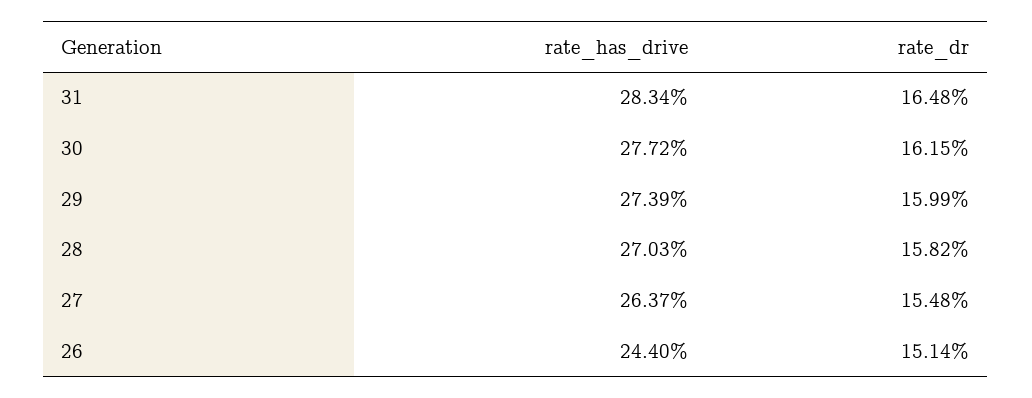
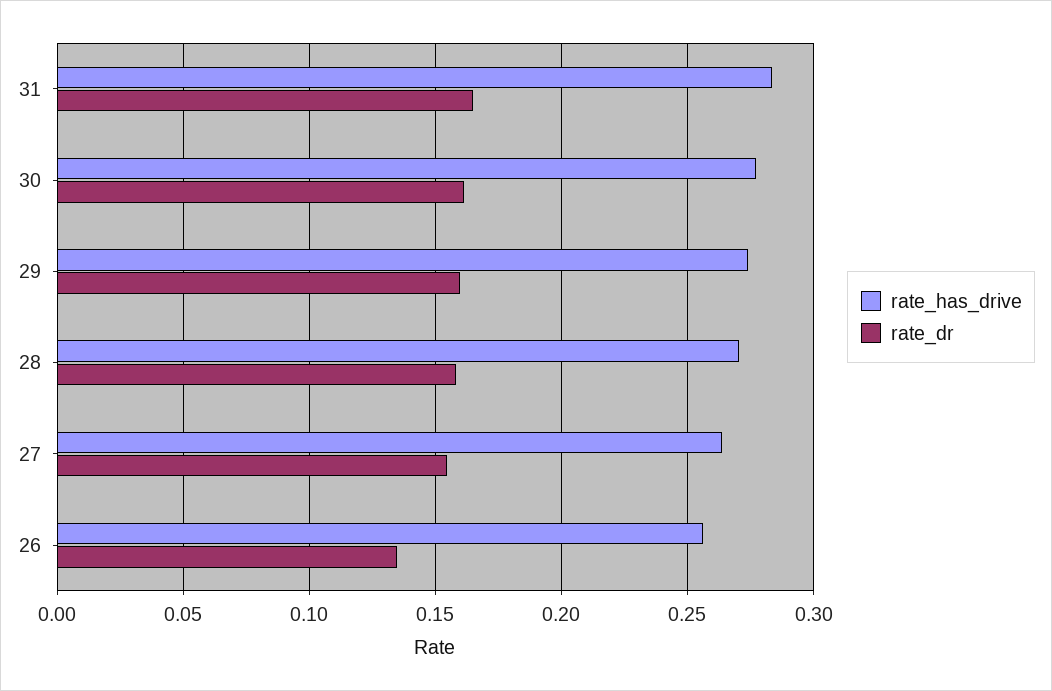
rate_has_drive, 26: 0.244 -> 0.255
rate_dr, 26: 0.1514 -> 0.135

